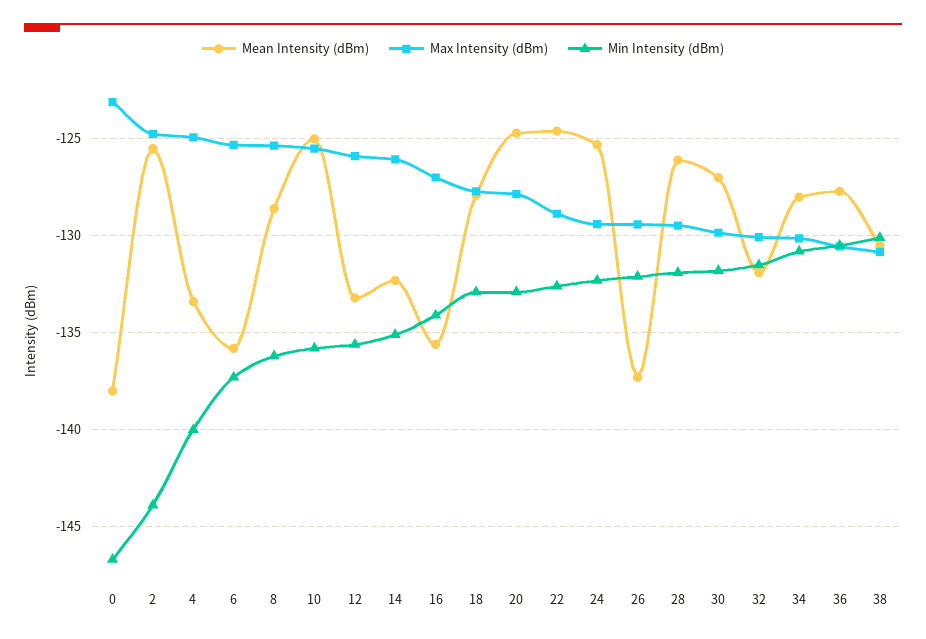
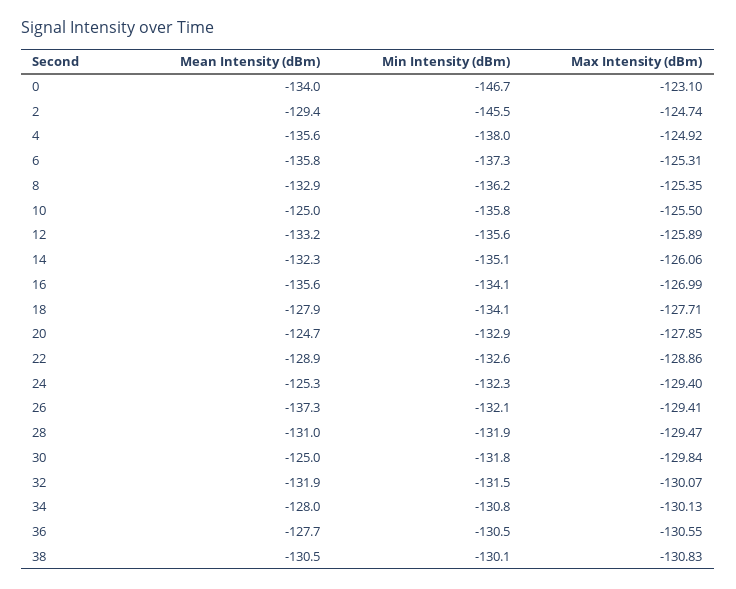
Mean Intensity (dBm), 0: -138 -> -134
Mean Intensity (dBm), 2: -125.5 -> -129.4
Min Intensity (dBm), 2: -144 -> -145.5
Mean Intensity (dBm), 4: -133.5 -> -135.6
Min Intensity (dBm), 4: -140 -> -138
Mean Intensity (dBm), 8: -128.5 -> -132.9
Min Intensity (dBm), 18: -133 -> -134.1
Mean Intensity (dBm), 22: -124.5 -> -128.9
Mean Intensity (dBm), 28: -126 -> -131
Mean Intensity (dBm), 30: -127 -> -125

